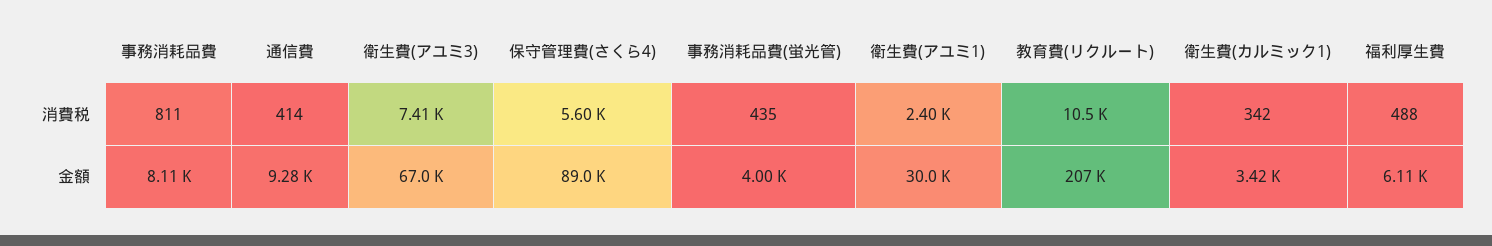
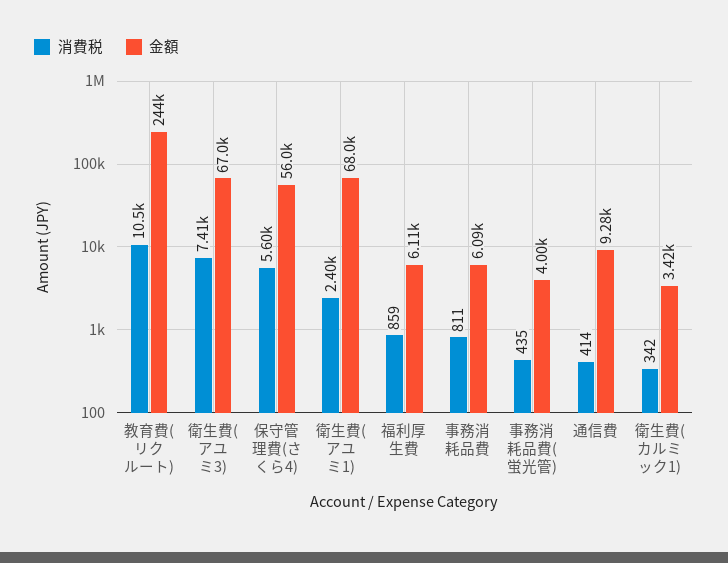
消費税, 福利厚生費: 488 -> 859
金額, 事務消耗品費: 8110 -> 6090
金額, 保守管理費(さくら4): 89000 -> 56000
金額, 衛生費(アユミ1): 30000 -> 68000
金額, 教育費(リクルート): 207000 -> 244000

